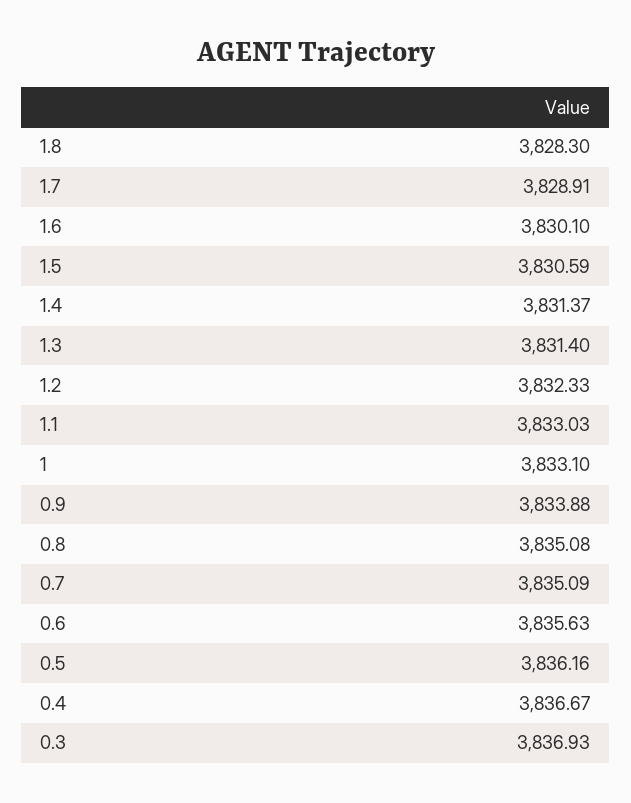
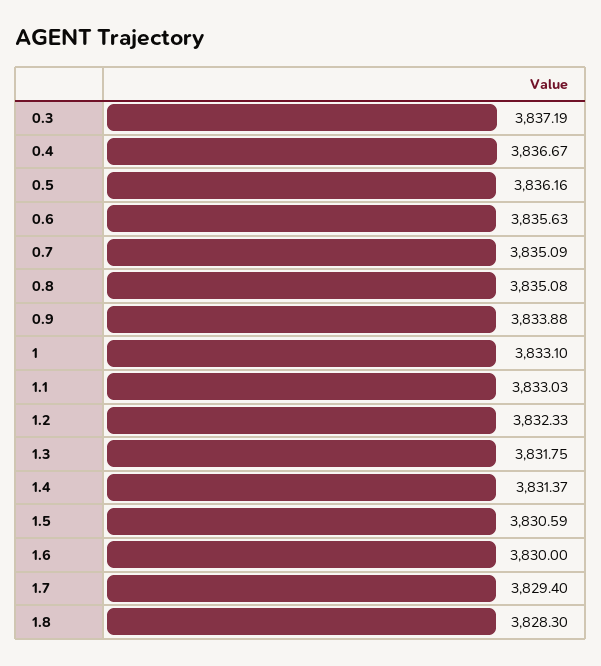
1.7: 3828.91 -> 3829.4
1.6: 3830.1 -> 3830
1.3: 3831.4 -> 3831.75
0.3: 3836.93 -> 3837.19

